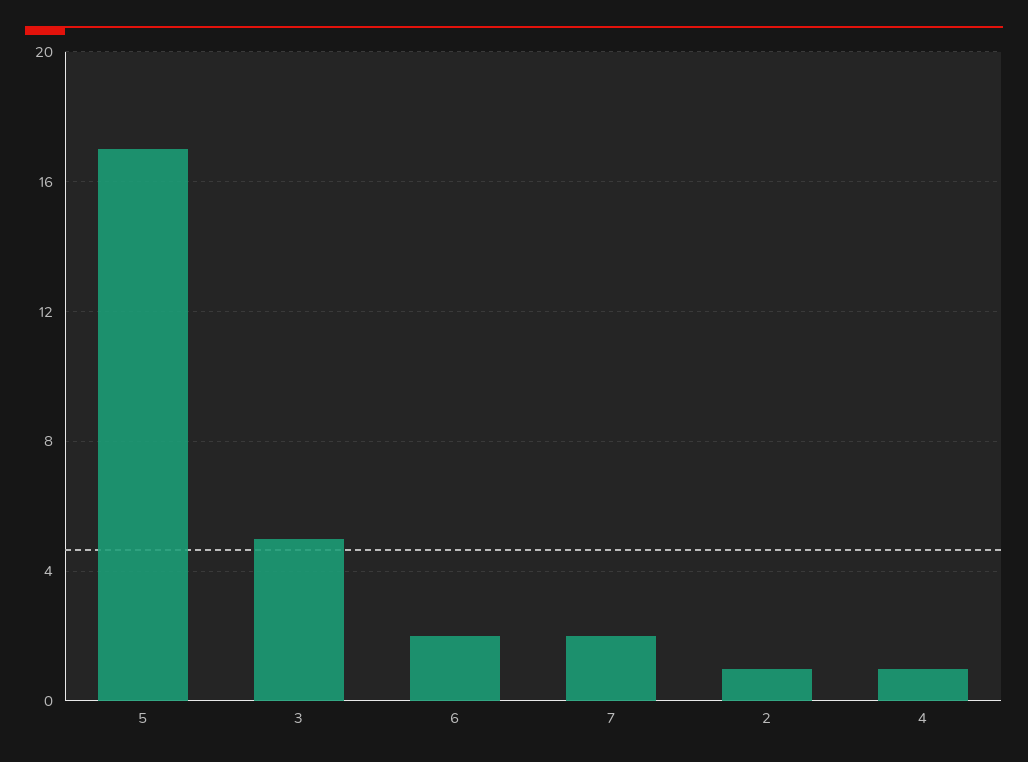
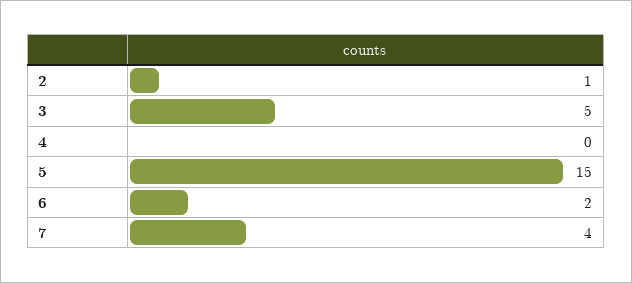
5: 17 -> 15
7: 2 -> 4
4: 1 -> 0

